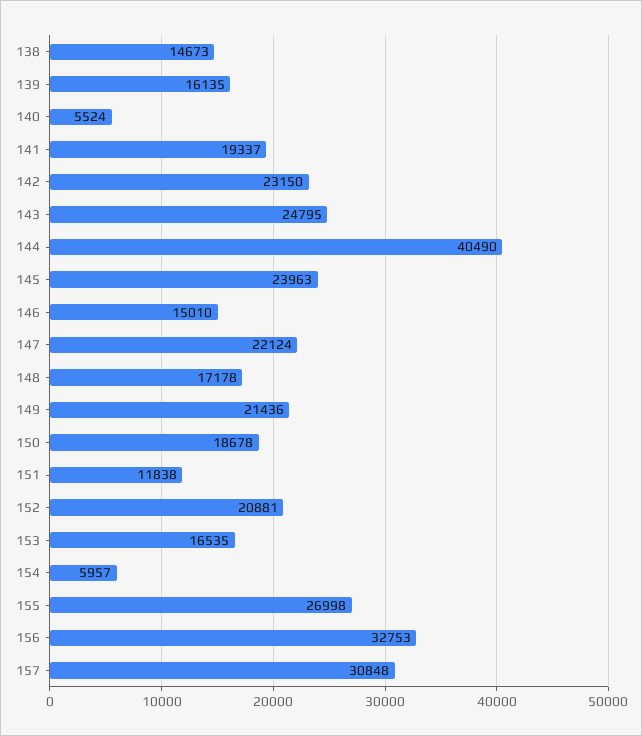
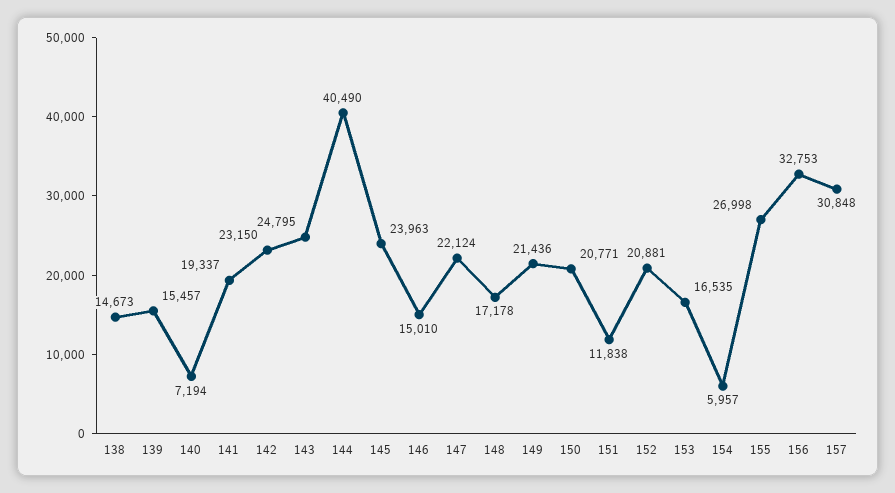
139: 16135 -> 15457
140: 5524 -> 7194
150: 18678 -> 20771

